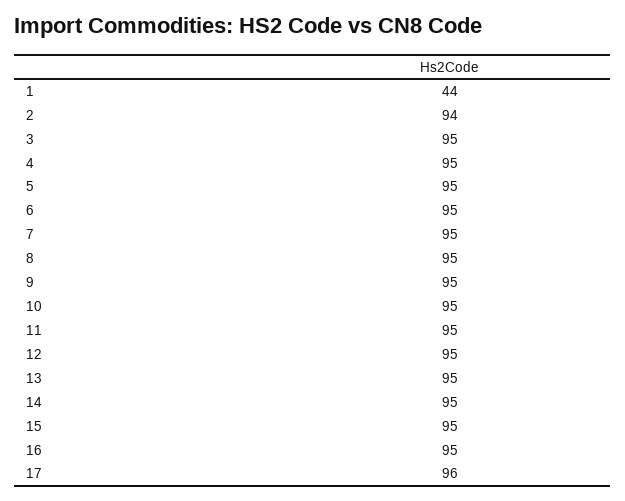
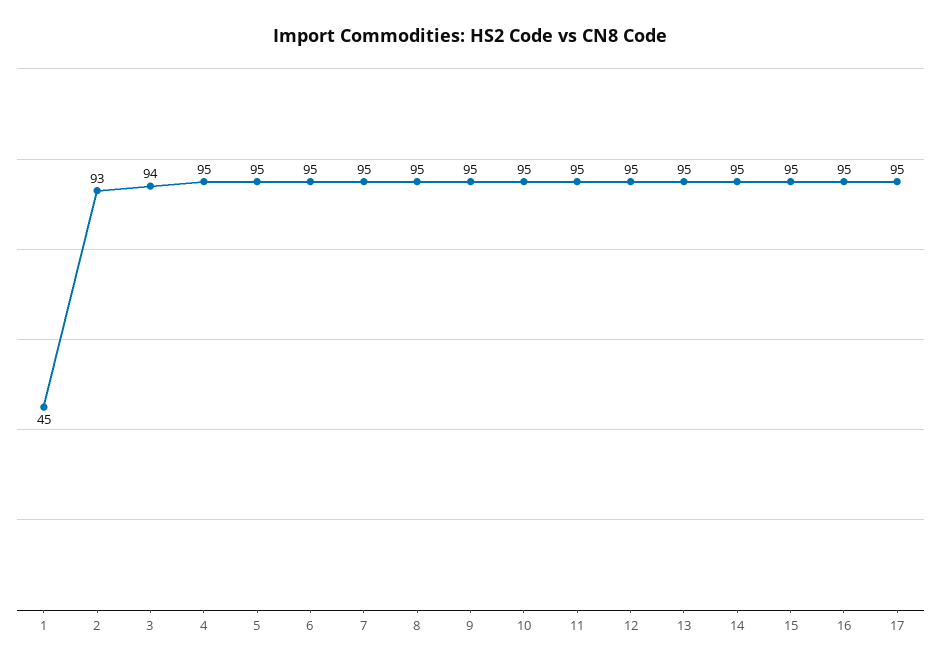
1: 44 -> 45
2: 94 -> 93
3: 95 -> 94
17: 96 -> 95

